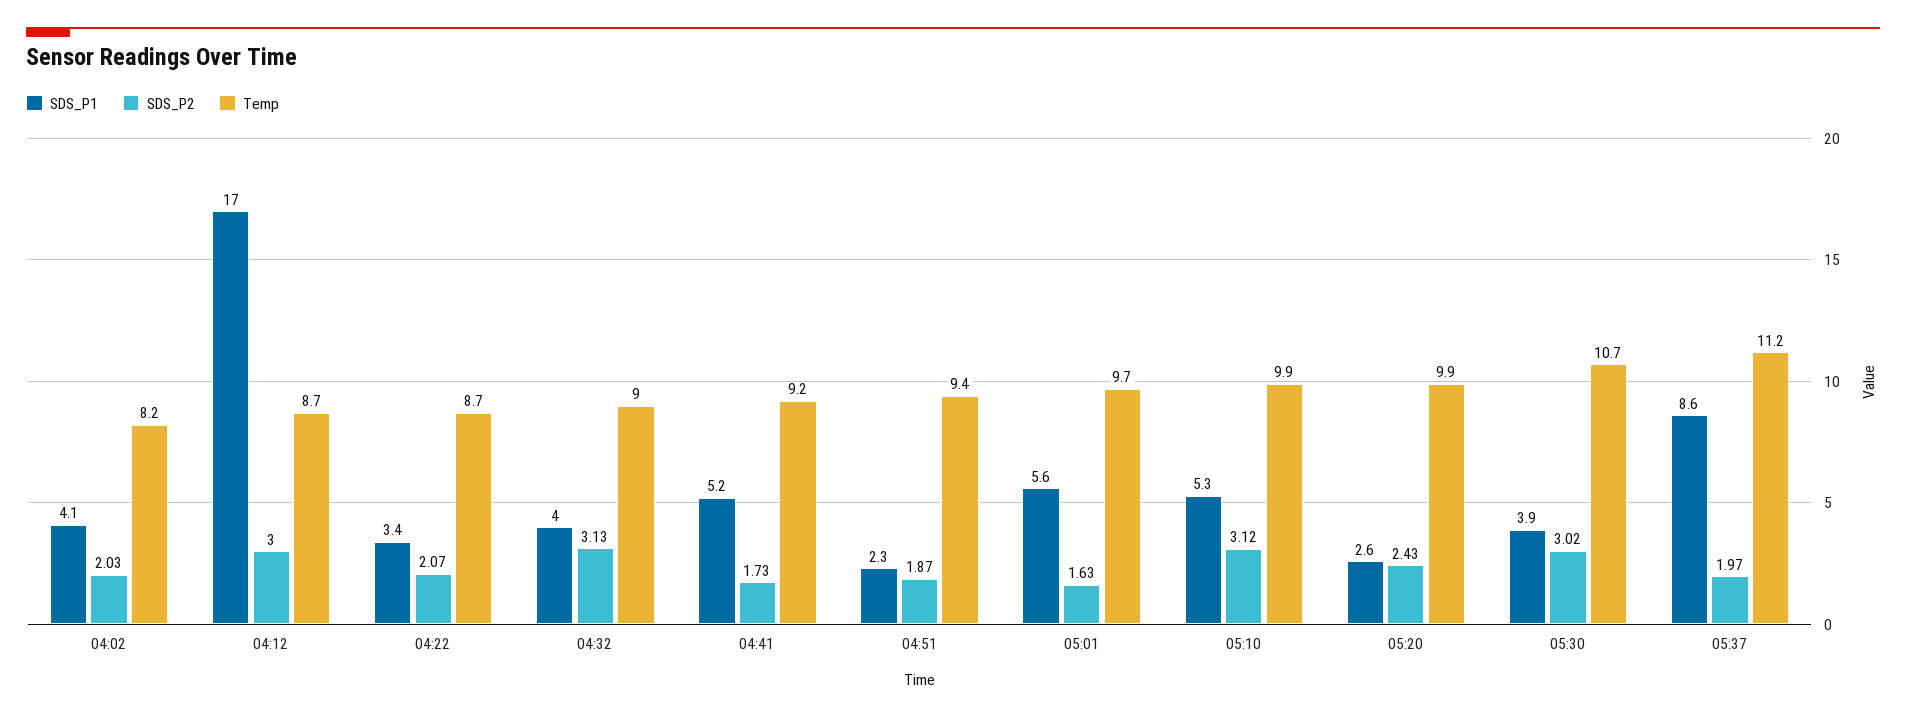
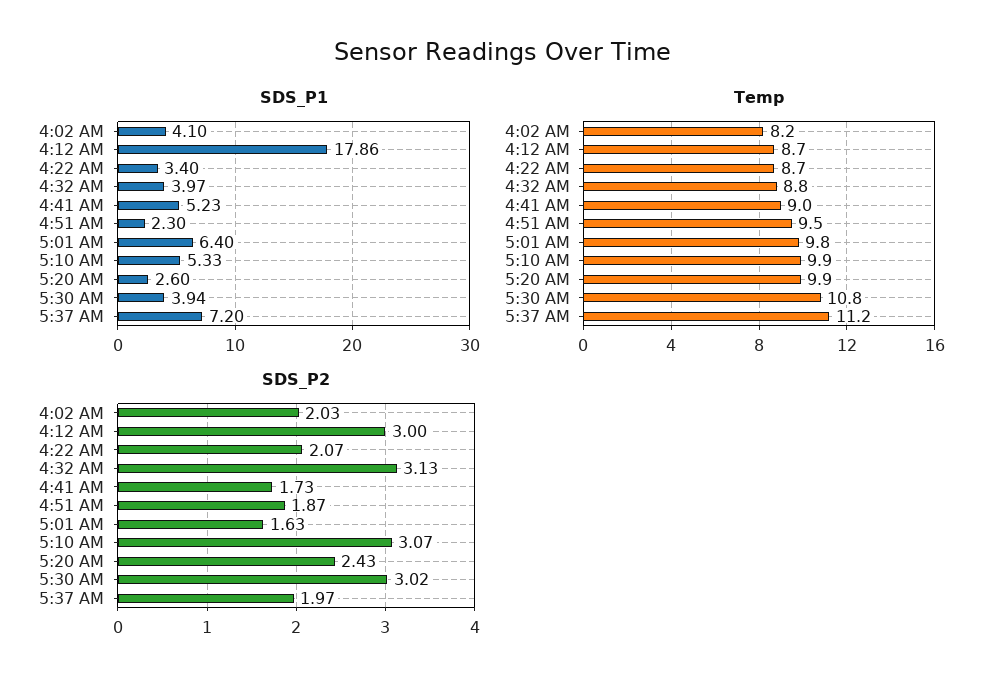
SDS_P1, 04:12: 17 -> 17.86
Temp, 04:32: 9 -> 8.8
Temp, 04:41: 9.2 -> 9
Temp, 04:51: 9.4 -> 9.5
SDS_P1, 05:01: 5.6 -> 6.4
Temp, 05:01: 9.7 -> 9.8
SDS_P2, 05:10: 3.12 -> 3.07
Temp, 05:30: 10.7 -> 10.8
SDS_P1, 05:37: 8.6 -> 7.2

